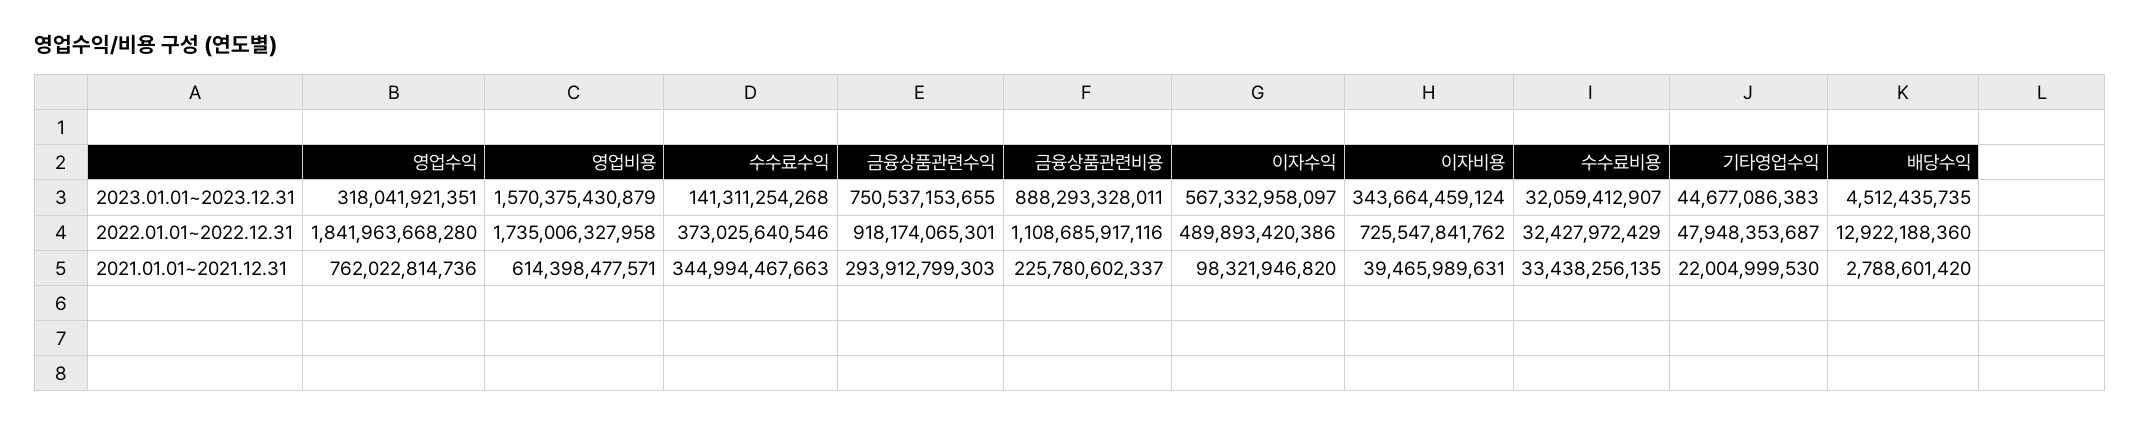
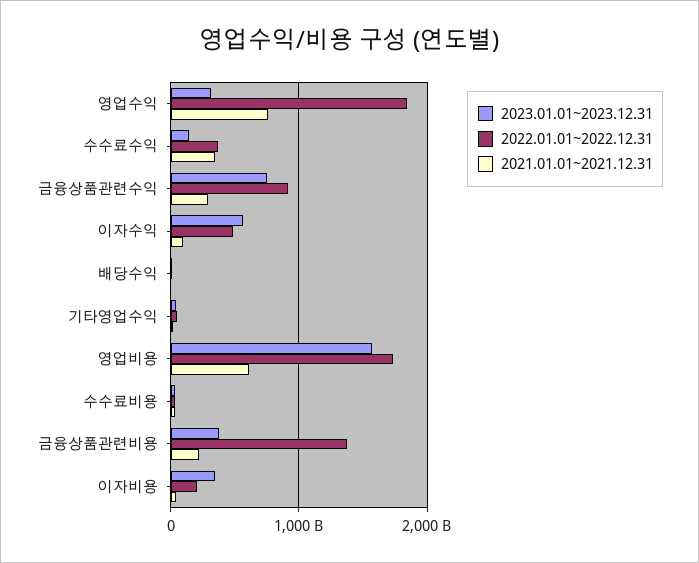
2023.01.01~2023.12.31, 금융상품관련비용: 888293328011 -> 400000000000
2022.01.01~2022.12.31, 금융상품관련비용: 1108685917116 -> 1400000000000
2022.01.01~2022.12.31, 이자비용: 725547841762 -> 200000000000

